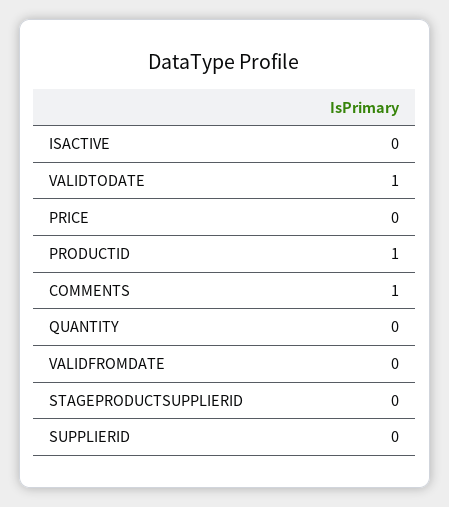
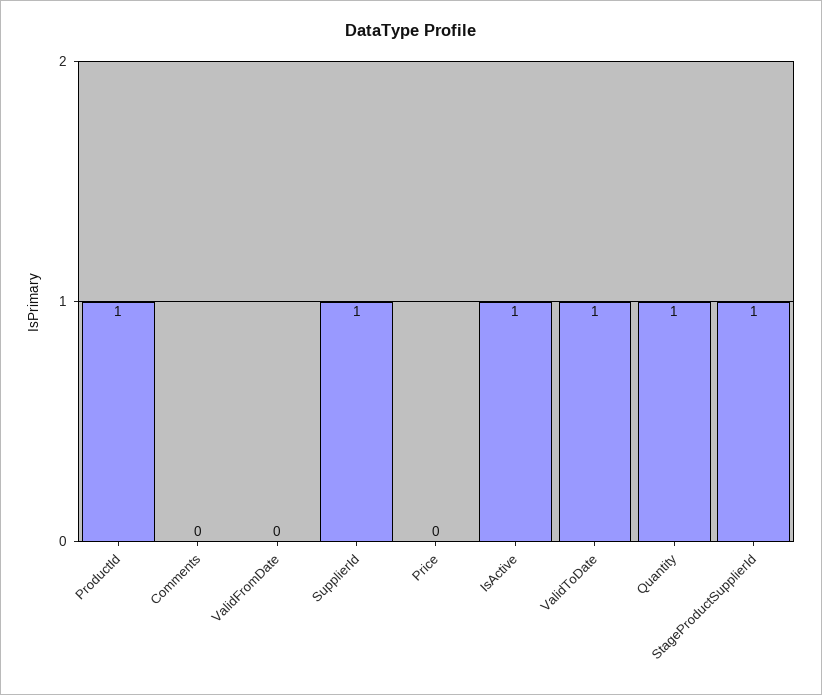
ISACTIVE: 0 -> 1
COMMENTS: 1 -> 0
QUANTITY: 0 -> 1
STAGEPRODUCTSUPPLIERID: 0 -> 1
SUPPLIERID: 0 -> 1

